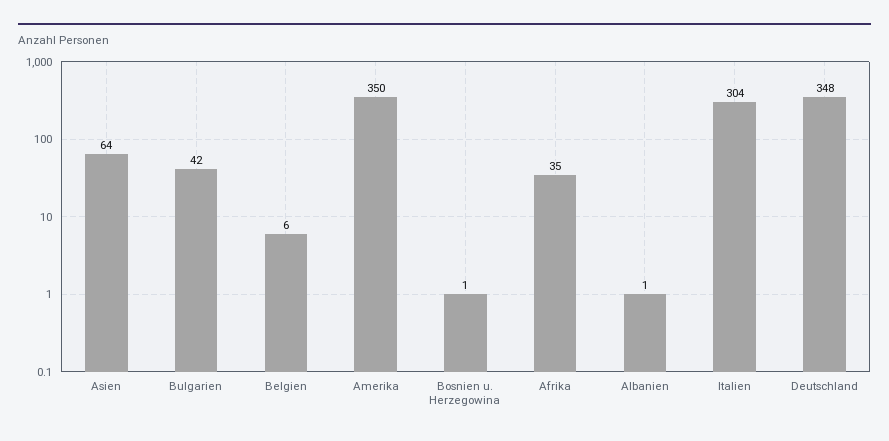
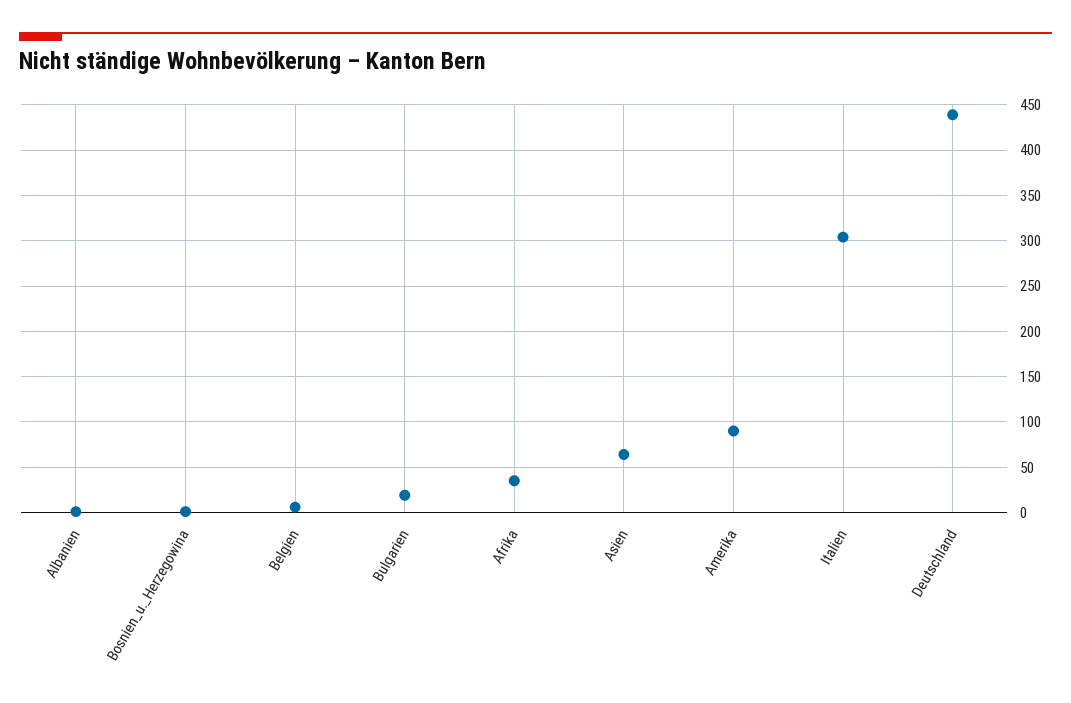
Bulgarien: 42 -> 20
Amerika: 350 -> 90
Deutschland: 348 -> 440

